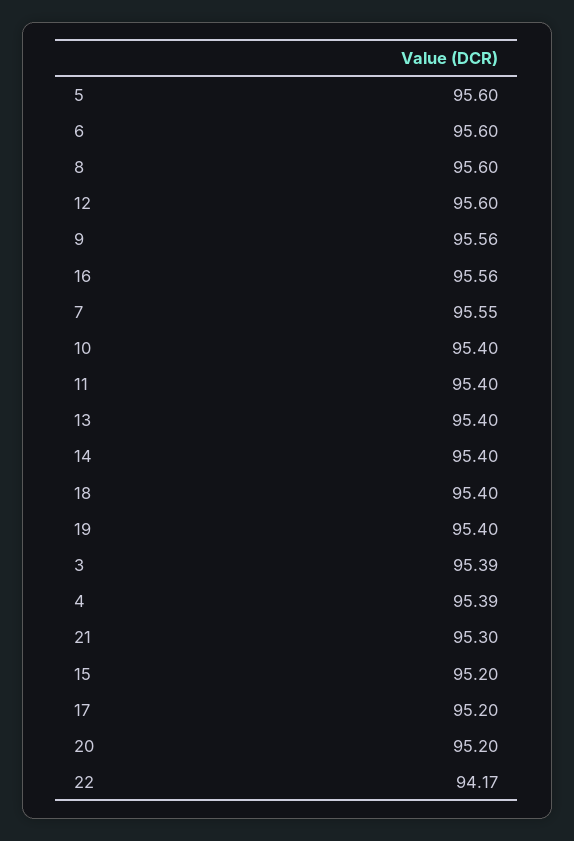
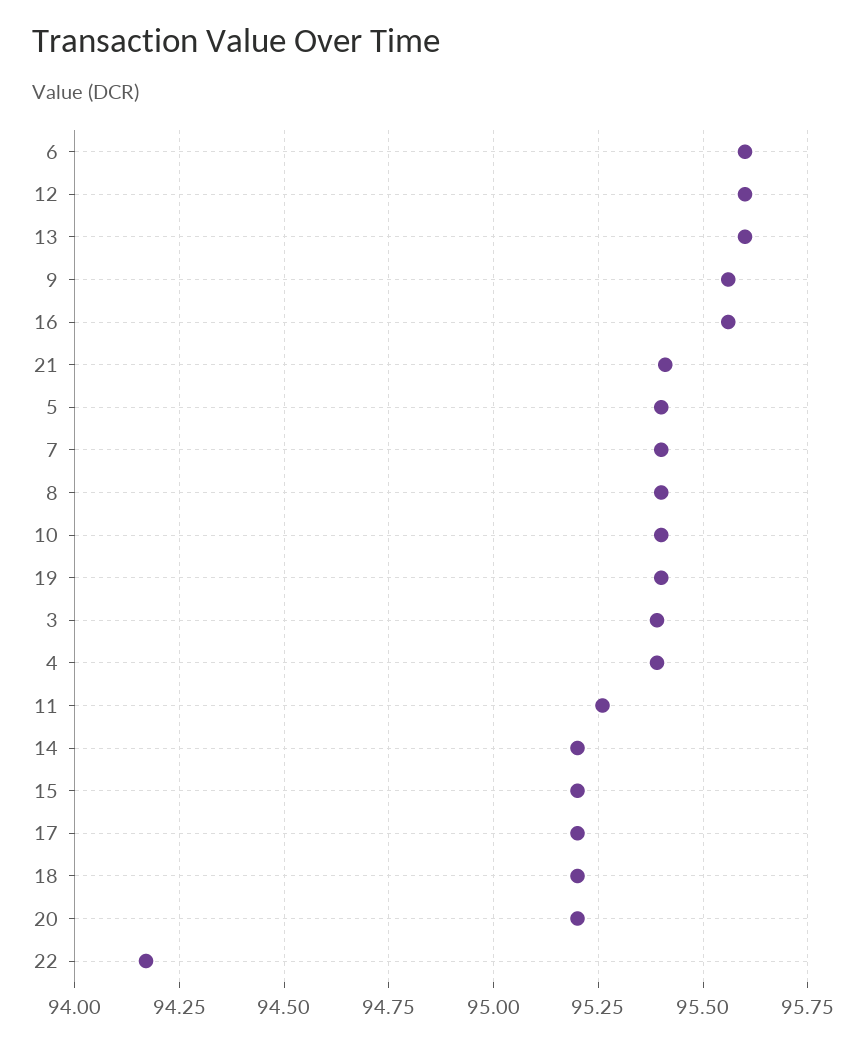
5: 95.6 -> 95.4
8: 95.6 -> 95.4
7: 95.55 -> 95.4
11: 95.4 -> 95.25
13: 95.4 -> 95.6
14: 95.4 -> 95.2
18: 95.4 -> 95.2
21: 95.3 -> 95.4

